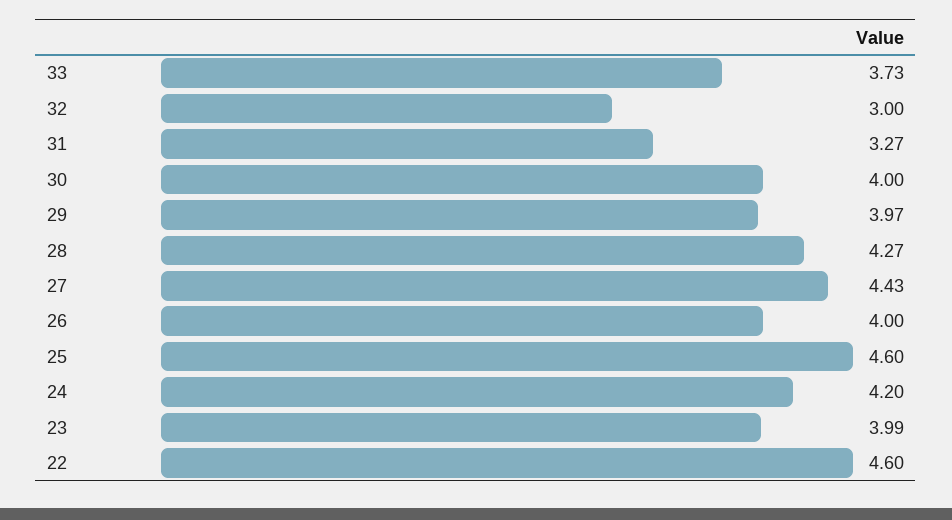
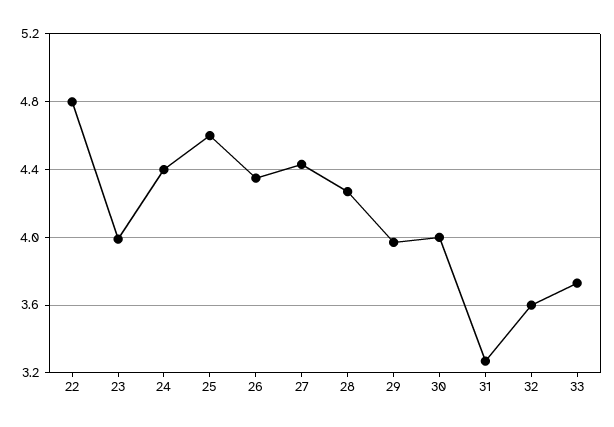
32: 3 -> 3.6
26: 4 -> 4.35
24: 4.2 -> 4.4
22: 4.6 -> 4.8

